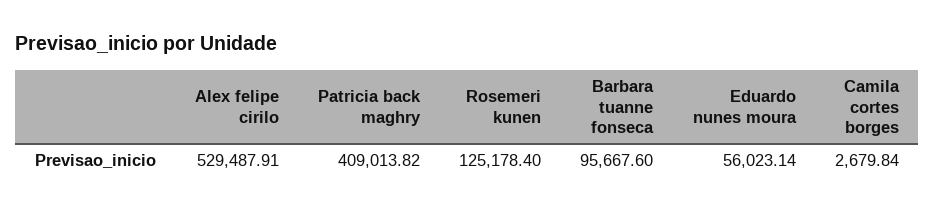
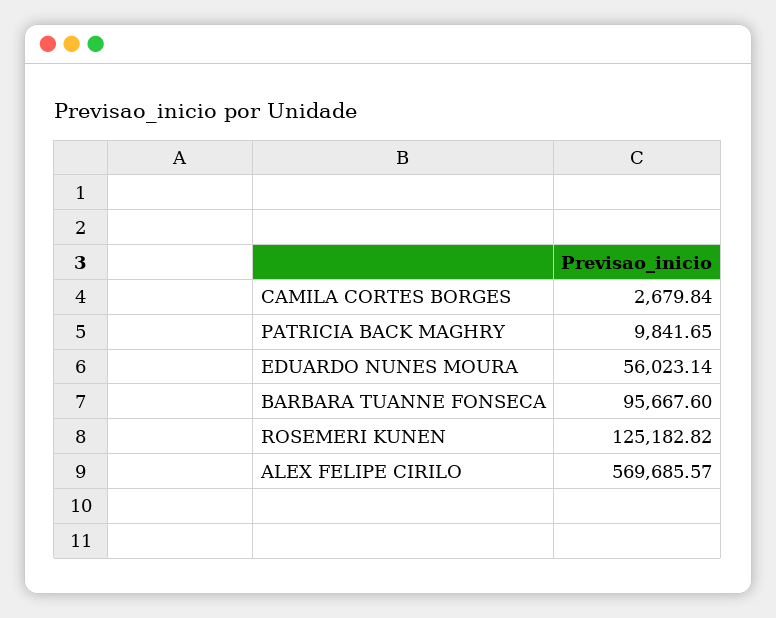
Alex felipe cirilo: 529487.91 -> 569685.57
Patricia back maghry: 409013.82 -> 9841.65
Rosemeri kunen: 125178.4 -> 125182.82

